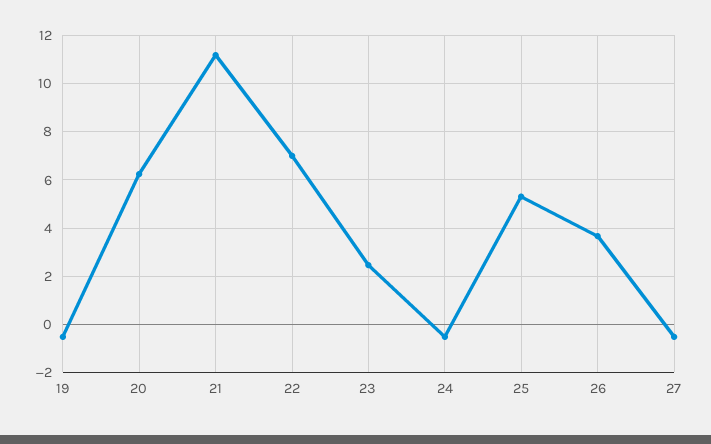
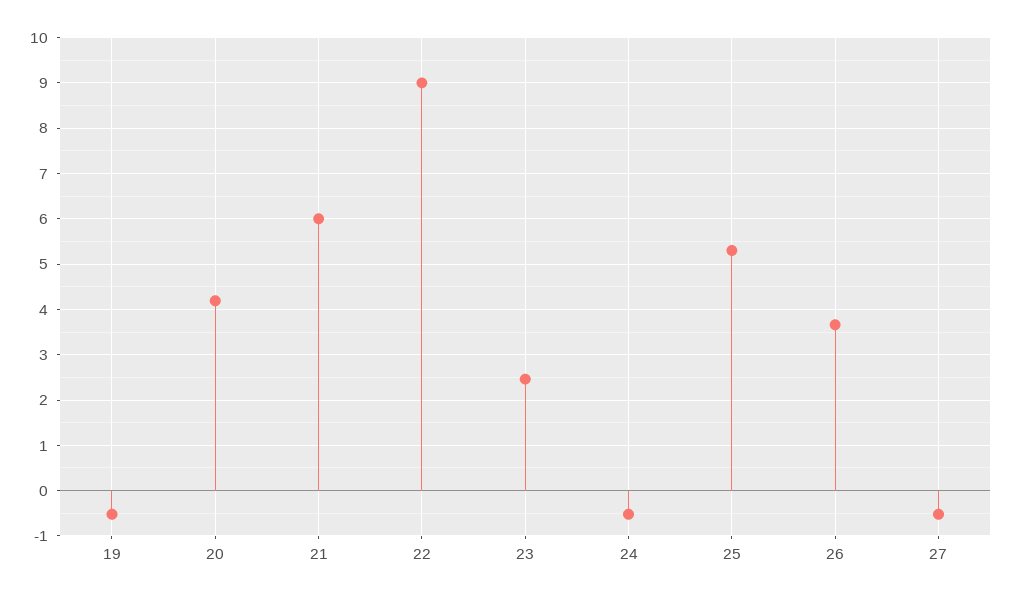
20: 6.25 -> 4.2
21: 11.25 -> 6
22: 7 -> 9

